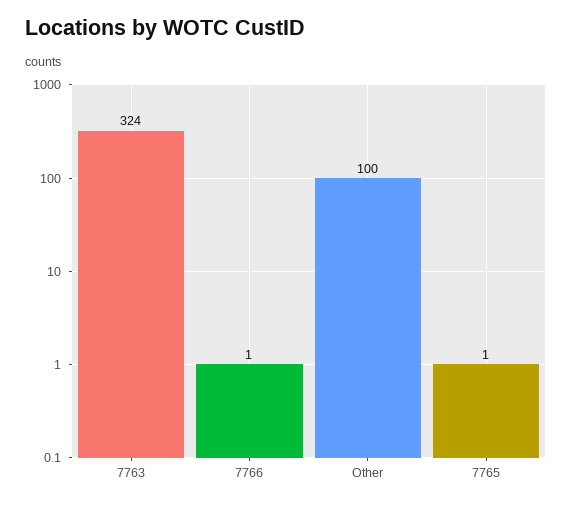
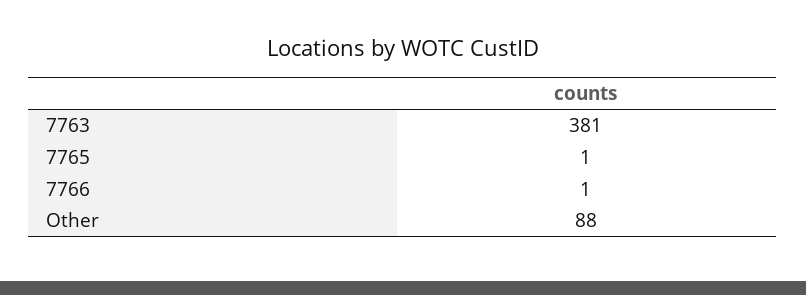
7763: 324 -> 381
Other: 100 -> 88

